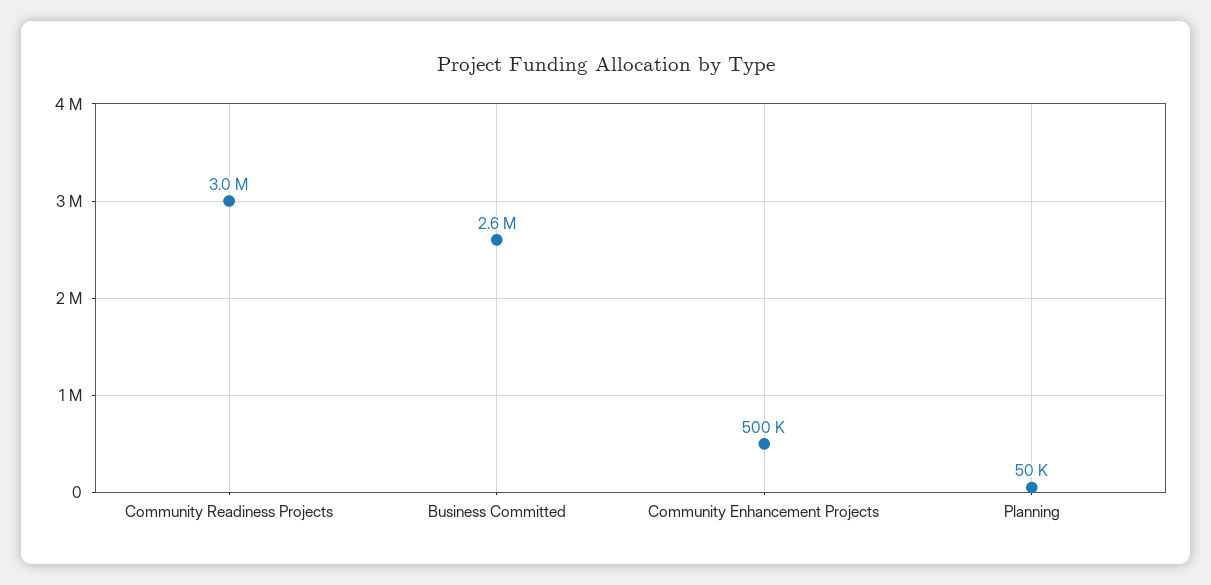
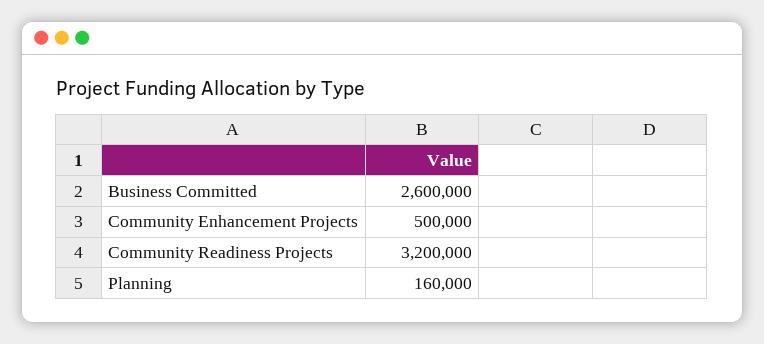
Community Readiness Projects: 3000000 -> 3200000
Planning: 50000 -> 160000

